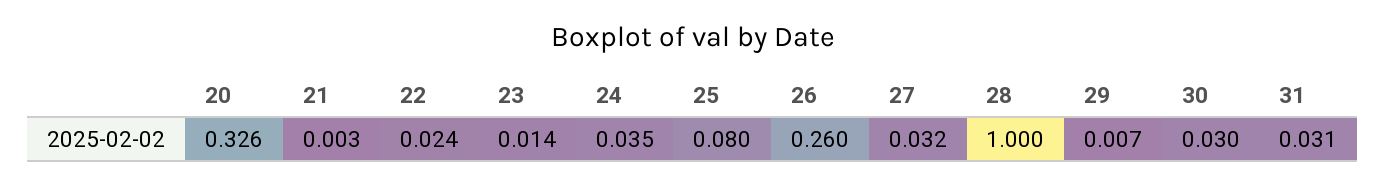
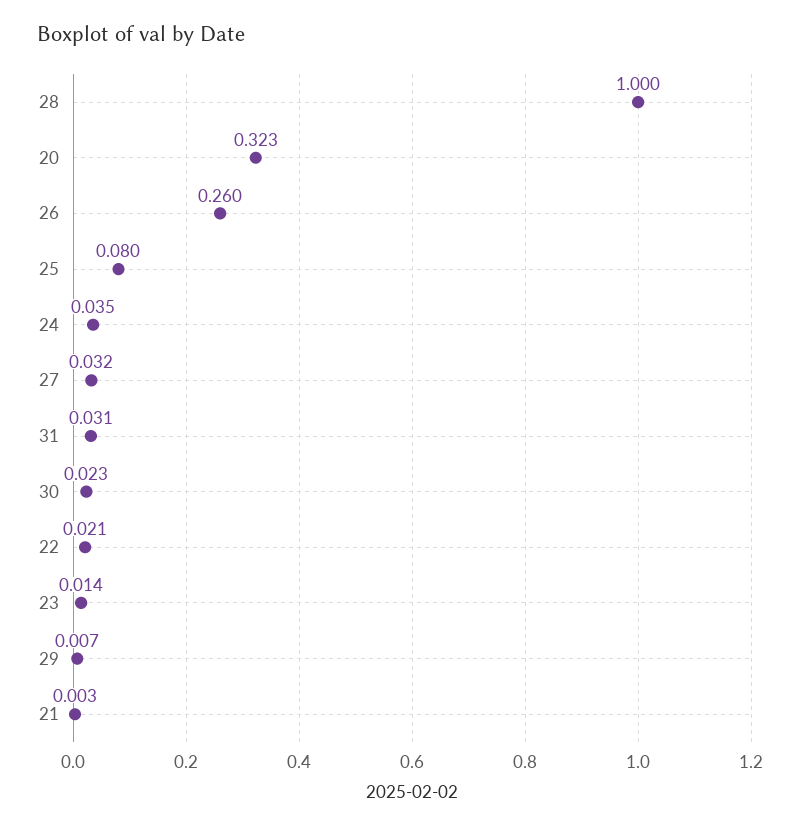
20: 0.326 -> 0.323
22: 0.024 -> 0.021
30: 0.03 -> 0.023

